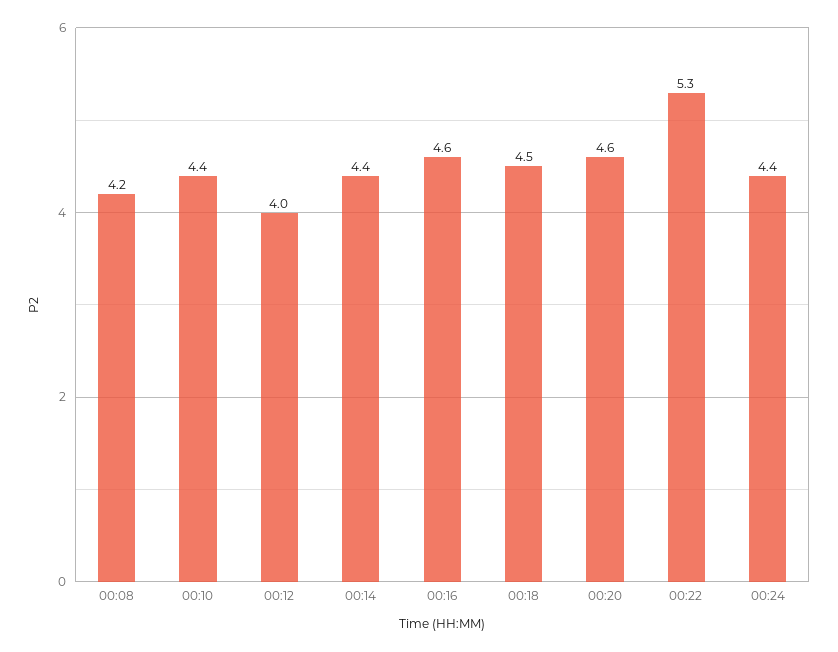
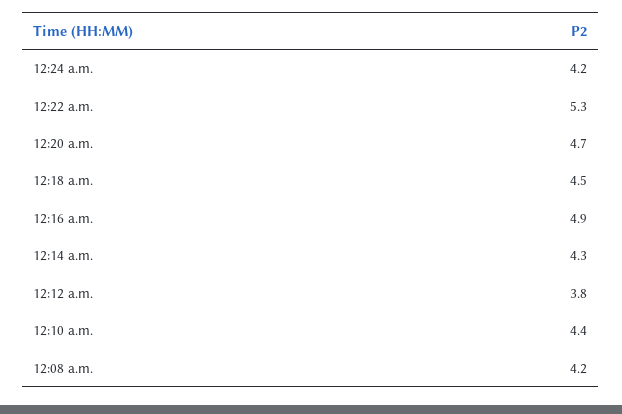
00:12: 4 -> 3.8
00:14: 4.4 -> 4.3
00:16: 4.6 -> 4.9
00:20: 4.6 -> 4.7
00:24: 4.4 -> 4.2

